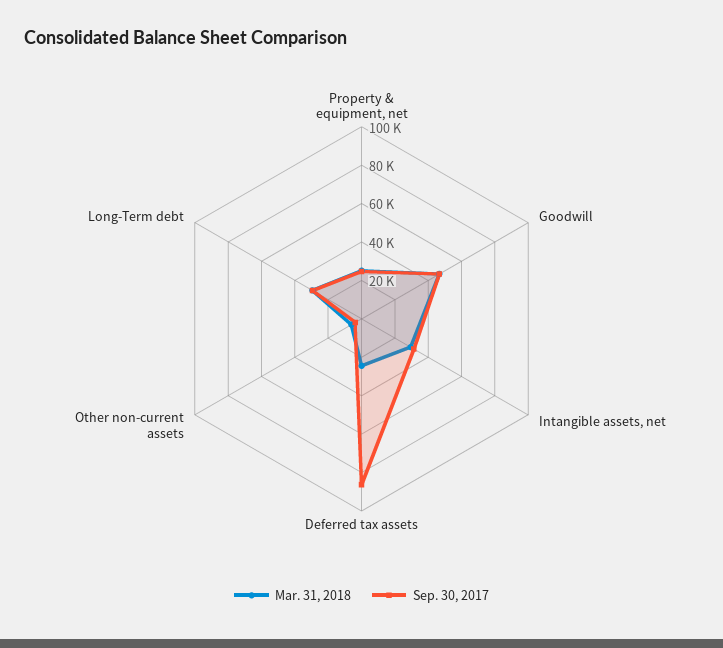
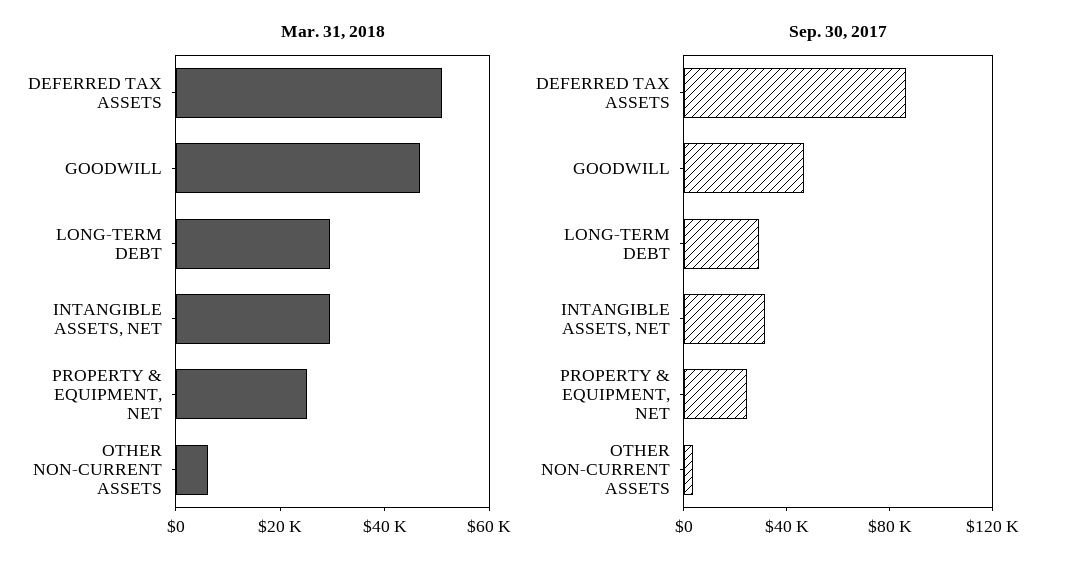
Mar. 31, 2018, Deferred tax assets: 25000 -> 50000

